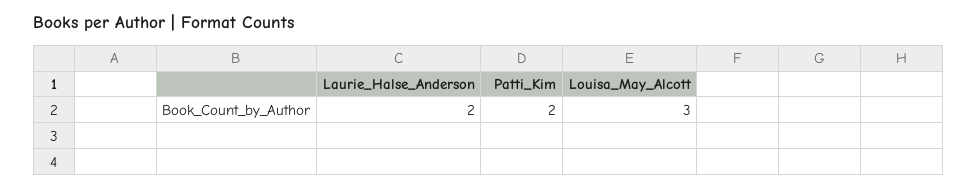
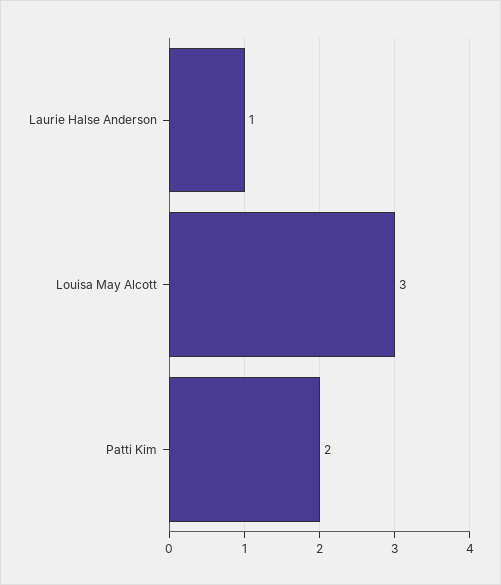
Laurie_Halse_Anderson: 2 -> 1

